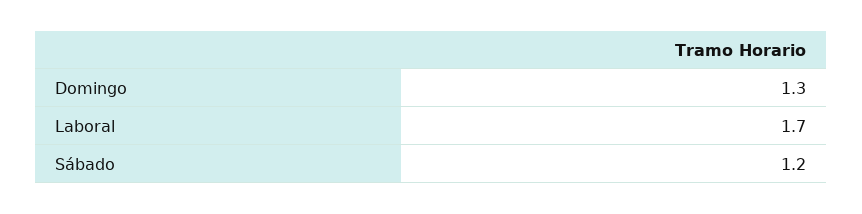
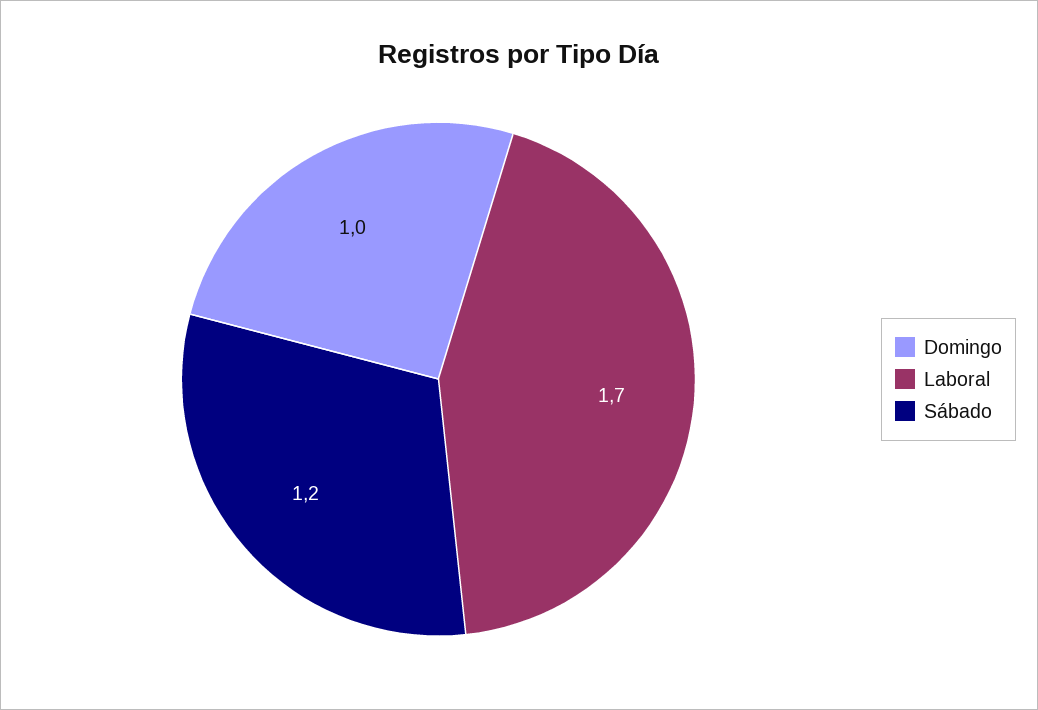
Domingo: 1.3 -> 1

